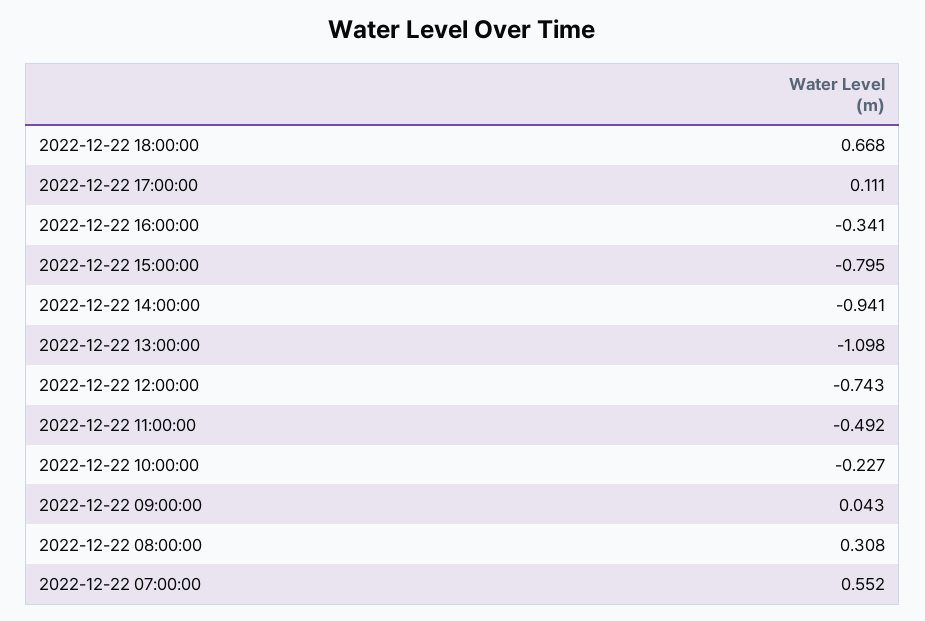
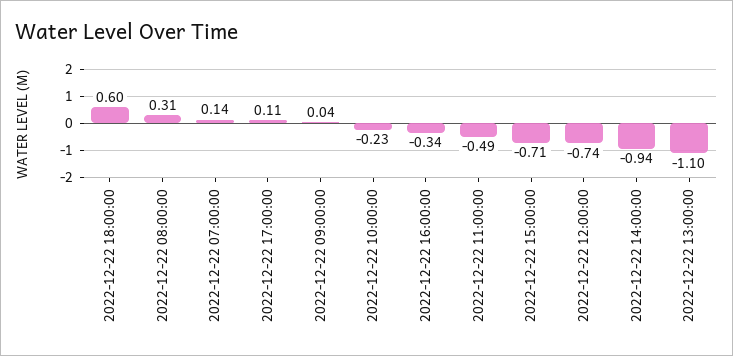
2022-12-22 18:00:00: 0.668 -> 0.6
2022-12-22 15:00:00: -0.795 -> -0.71
2022-12-22 07:00:00: 0.552 -> 0.14

